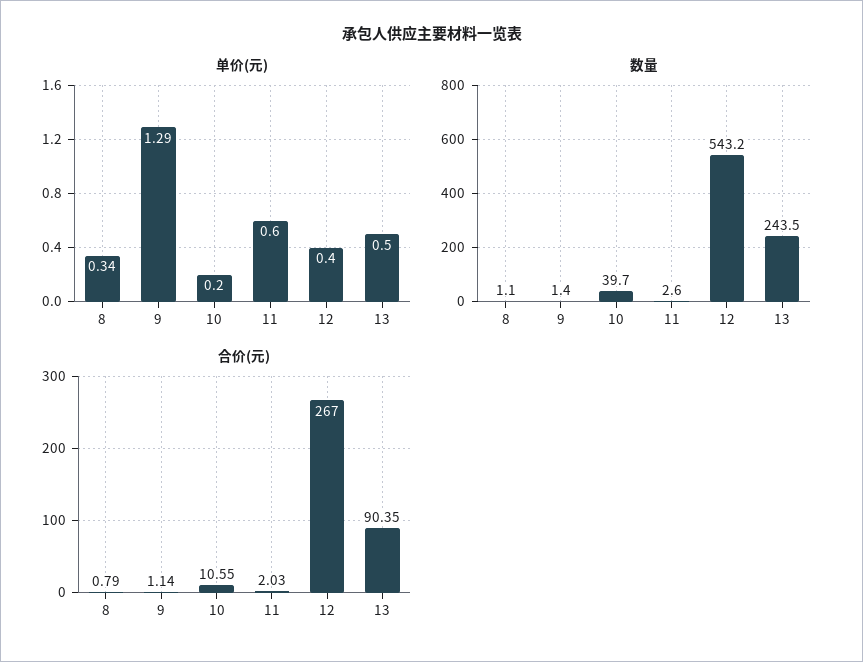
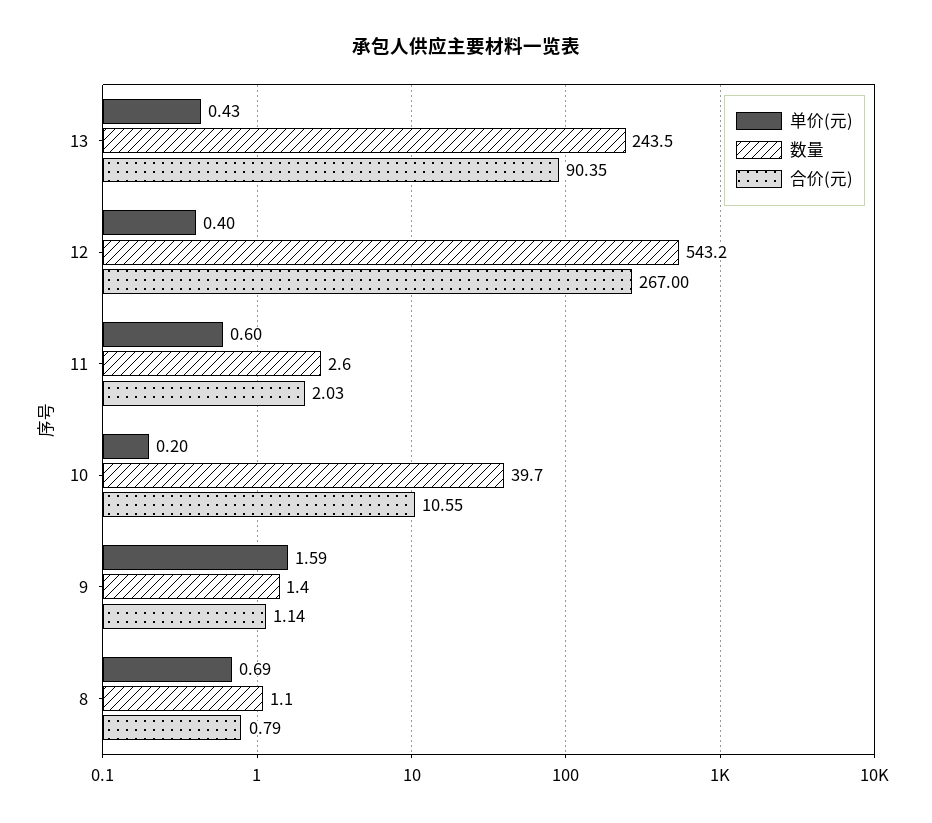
单价(元), 8: 0.34 -> 0.69
单价(元), 9: 1.29 -> 1.59
单价(元), 13: 0.5 -> 0.43

